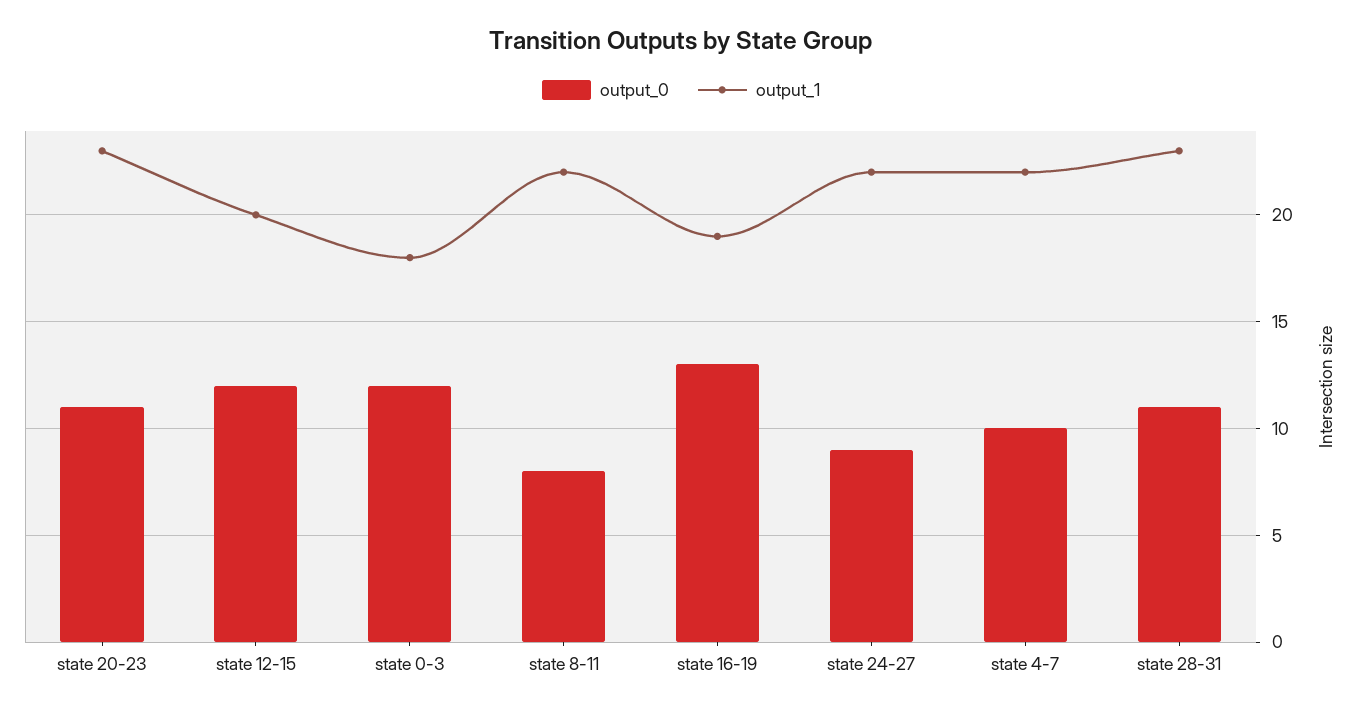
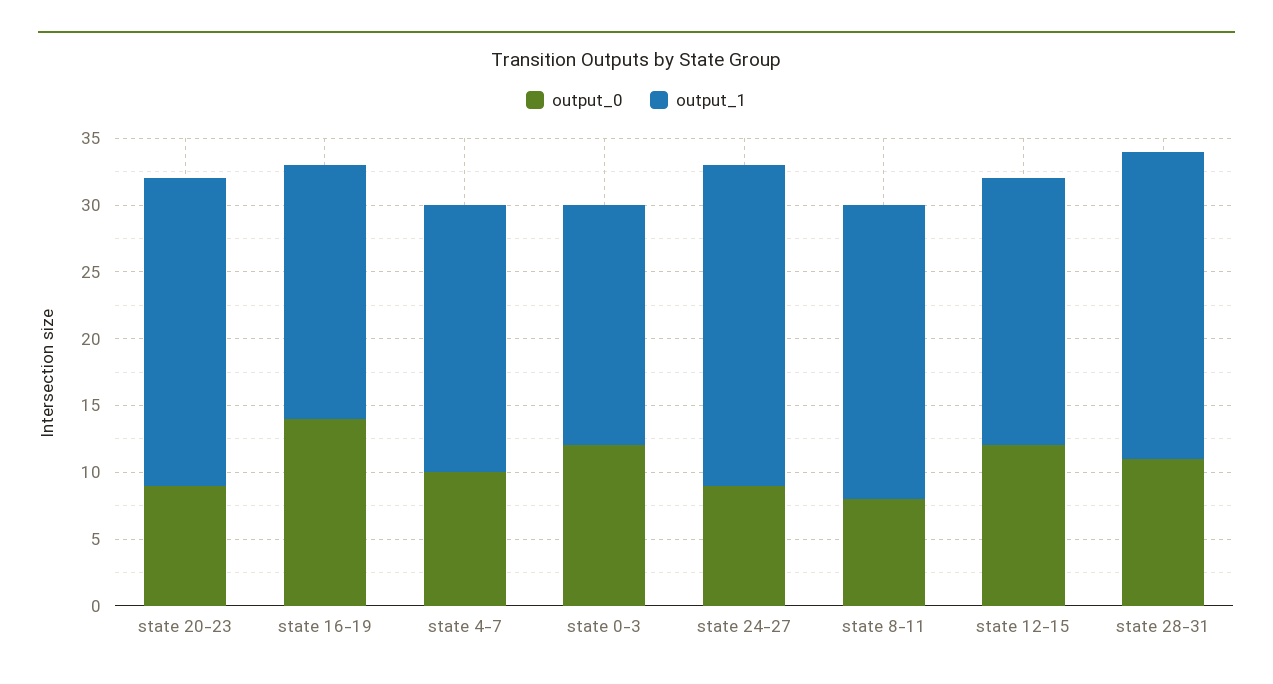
output_0, state 20-23: 11 -> 9
output_0, state 16-19: 13 -> 14
output_1, state 24-27: 22 -> 24
output_1, state 4-7: 22 -> 20

